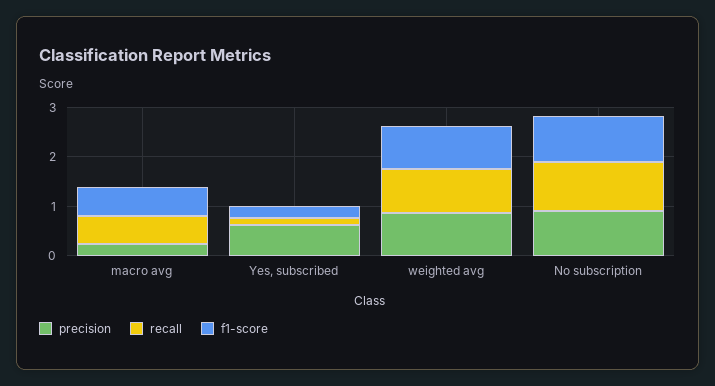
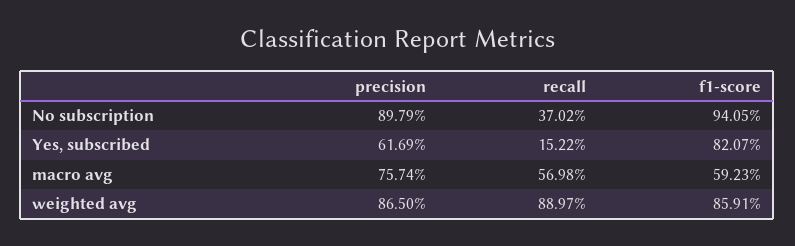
precision, macro avg: 0.2 -> 0.7574
f1-score, Yes, subscribed: 0.2 -> 0.8207
recall, No subscription: 1 -> 0.3702

